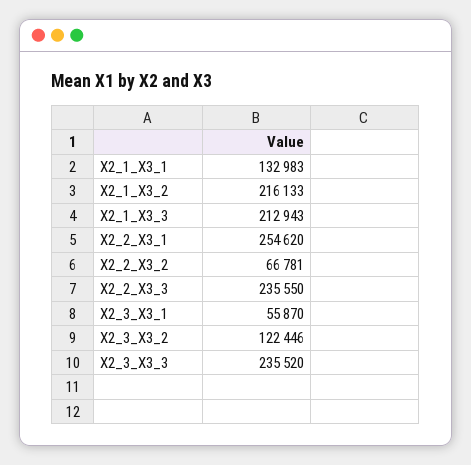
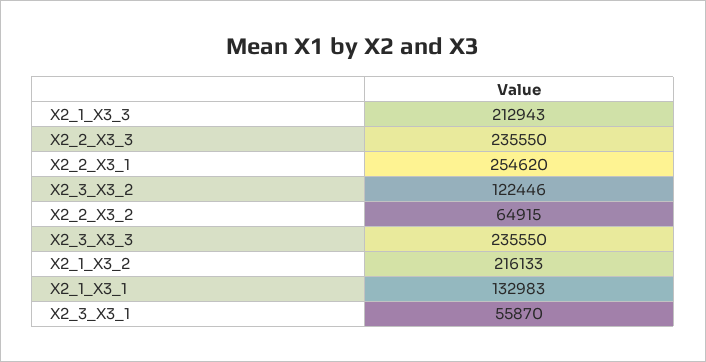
X2_2_X3_2: 66781 -> 64915
X2_3_X3_3: 235520 -> 235550

